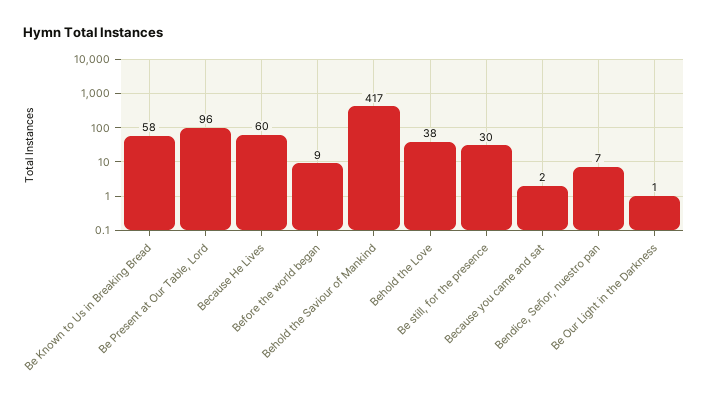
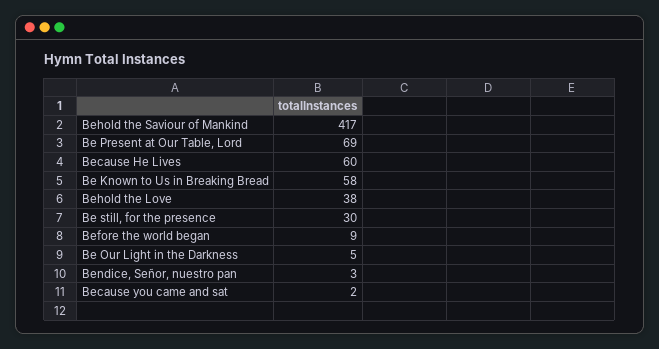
Be Present at Our Table, Lord: 96 -> 69
Bendice, Señor, nuestro pan: 7 -> 3
Be Our Light in the Darkness: 1 -> 5

